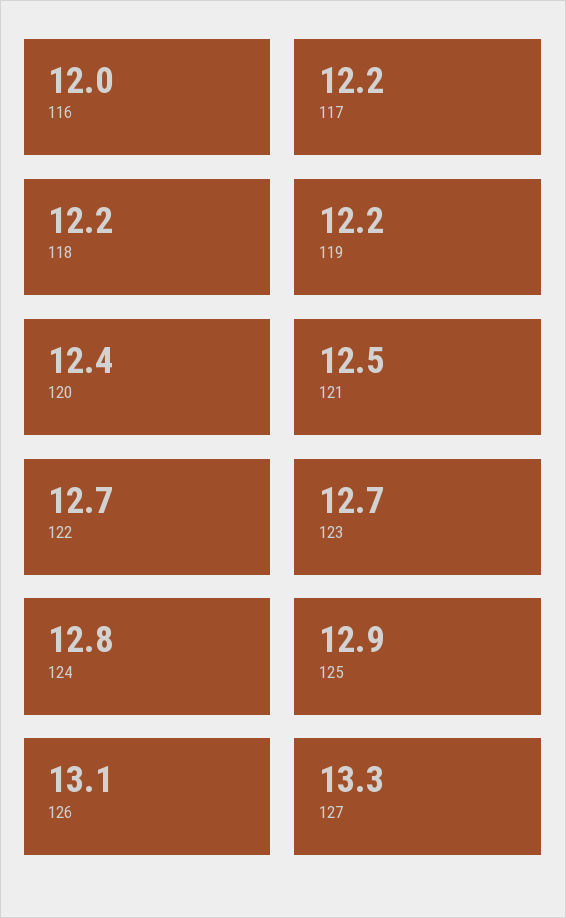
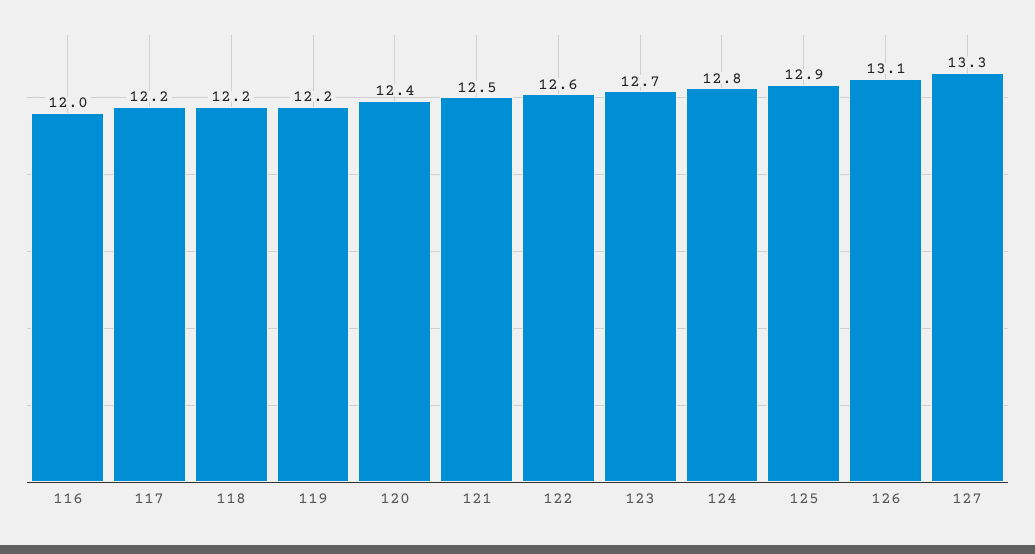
122: 12.7 -> 12.6

